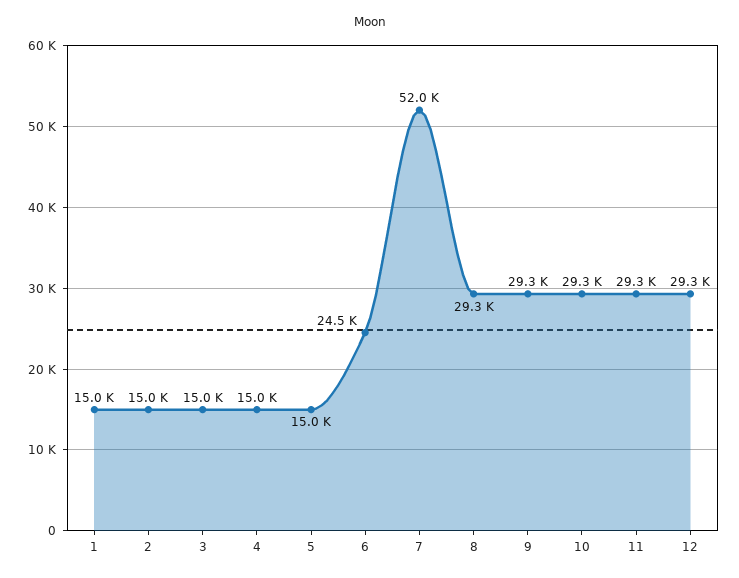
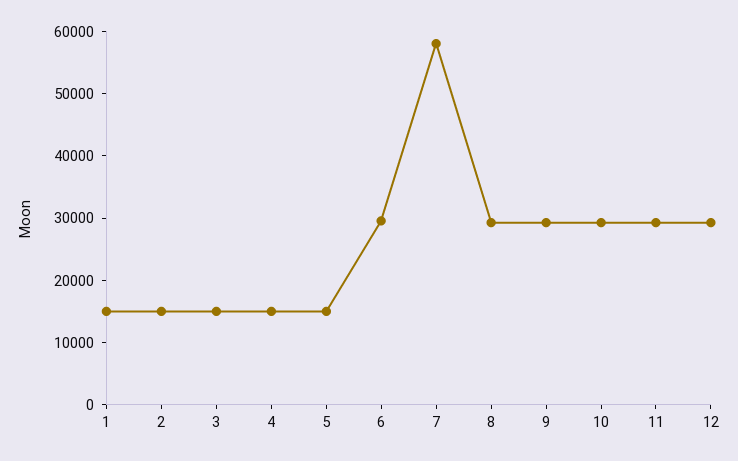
6: 24500 -> 30000
7: 52000 -> 58000

